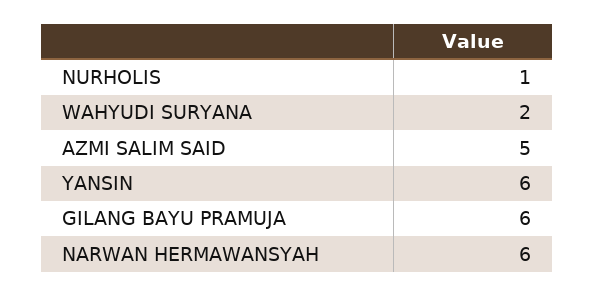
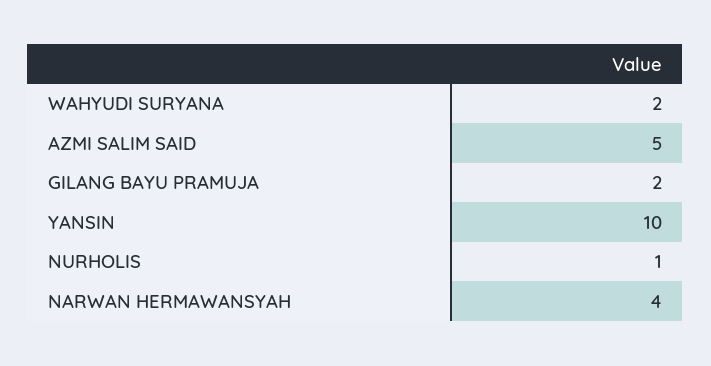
YANSIN: 6 -> 10
GILANG BAYU PRAMUJA: 6 -> 2
NARWAN HERMAWANSYAH: 6 -> 4

